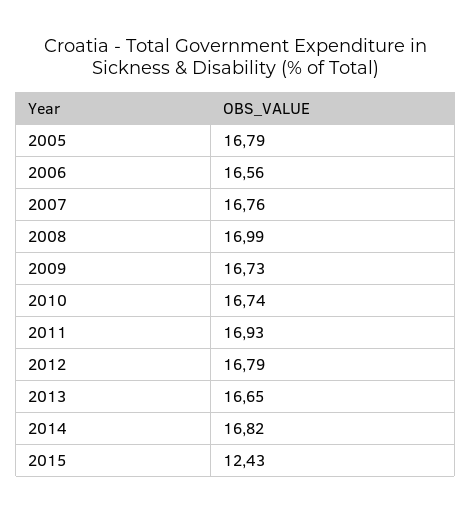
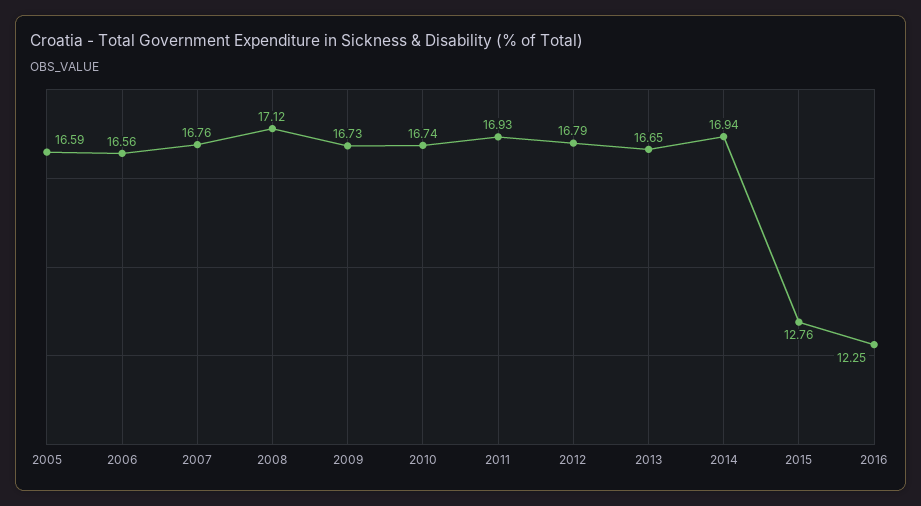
2005: 16.79 -> 16.59
2008: 16.99 -> 17.12
2014: 16.82 -> 16.94
2015: 12.43 -> 12.76
2016: none -> 12.25

